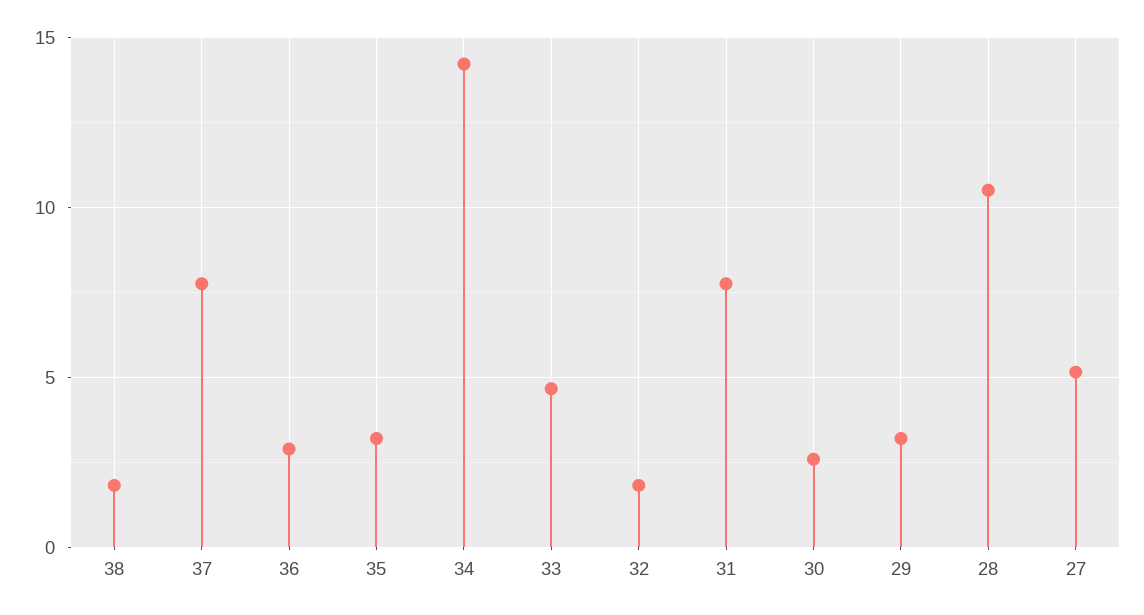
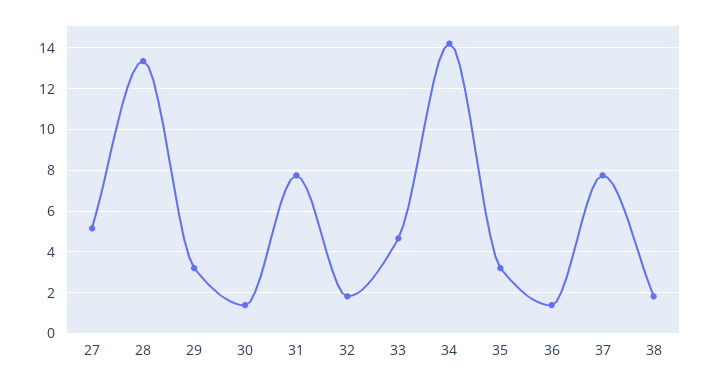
36: 3 -> 1.5
30: 2.5 -> 1.5
28: 10.5 -> 13.5

